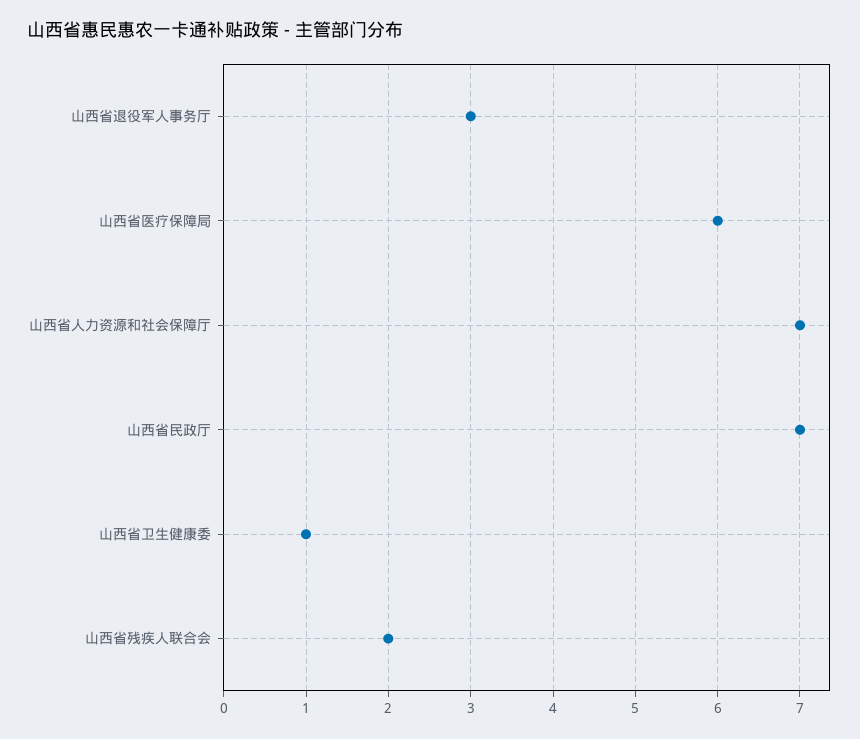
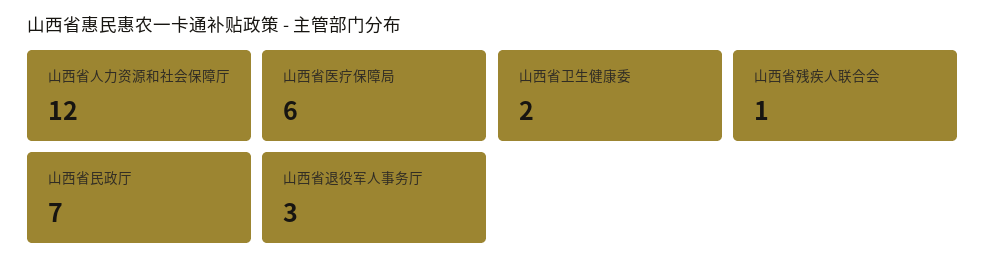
山西省人力资源和社会保障厅: 7 -> 12
山西省卫生健康委: 1 -> 2
山西省残疾人联合会: 2 -> 1

